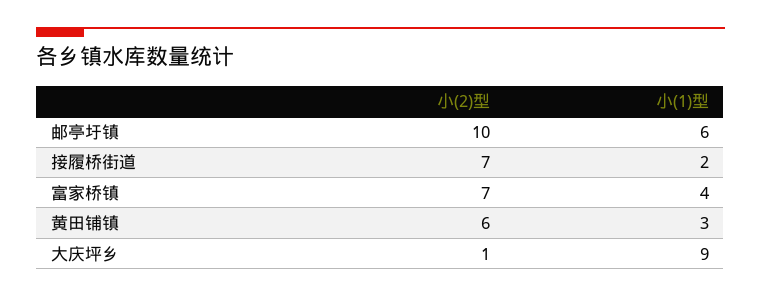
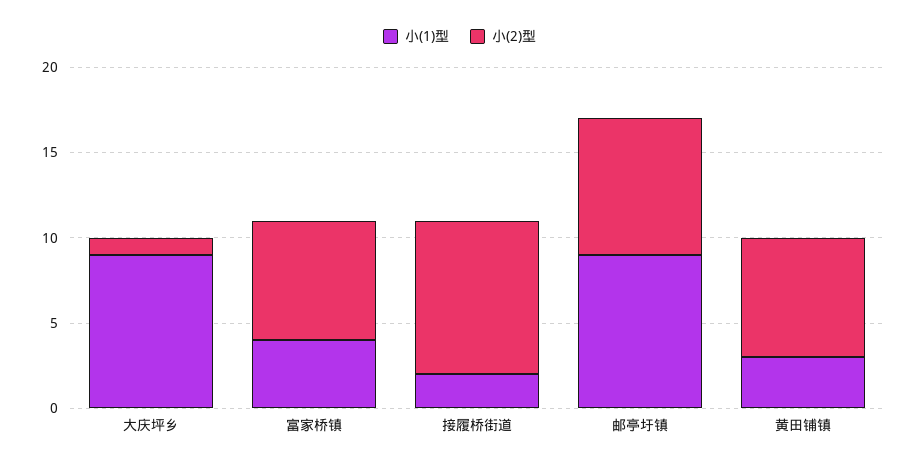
小(2)型, 邮亭圩镇: 10 -> 8
小(1)型, 邮亭圩镇: 6 -> 9
小(2)型, 接履桥街道: 7 -> 9
小(2)型, 黄田铺镇: 6 -> 7

